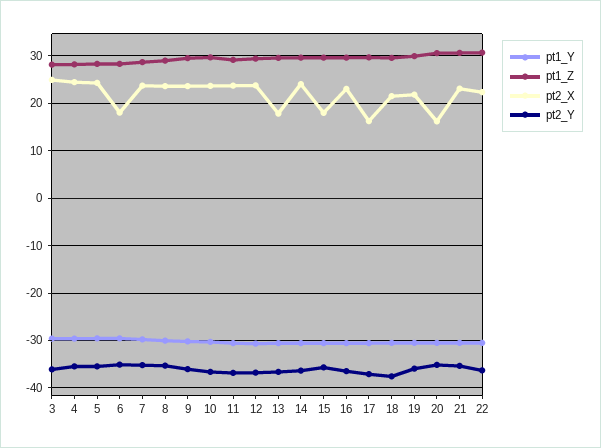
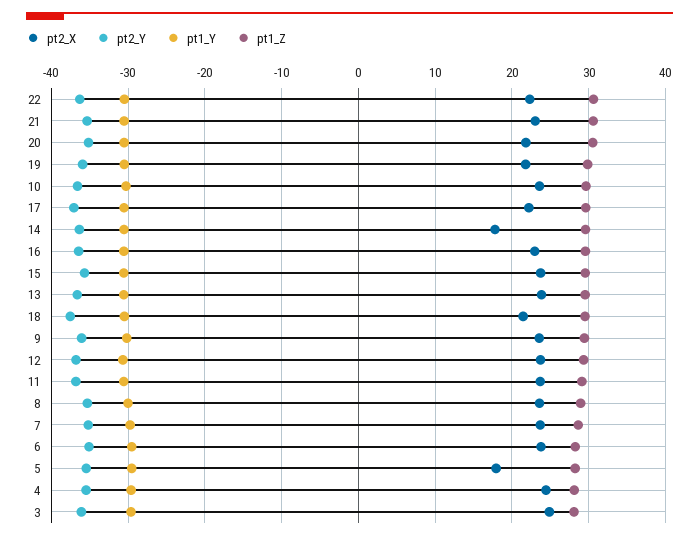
pt2_X, 5: 24 -> 18
pt2_X, 6: 18 -> 24
pt2_X, 13: 18 -> 24
pt2_X, 14: 24 -> 18
pt2_X, 15: 18 -> 24
pt2_X, 17: 16 -> 22
pt2_X, 20: 16 -> 22

